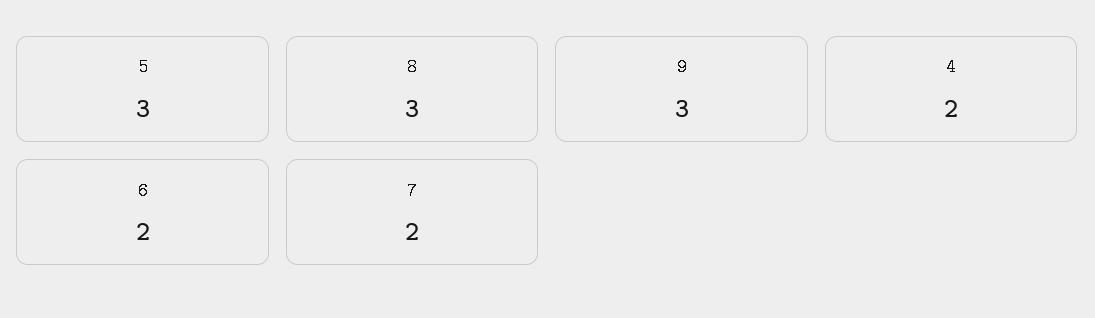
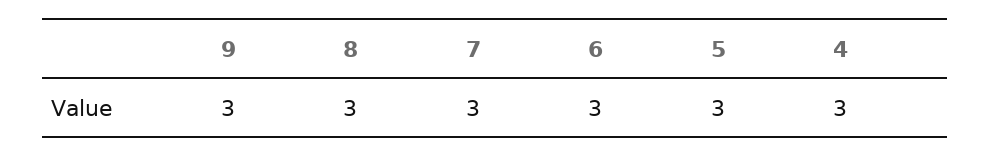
4: 2 -> 3
6: 2 -> 3
7: 2 -> 3

